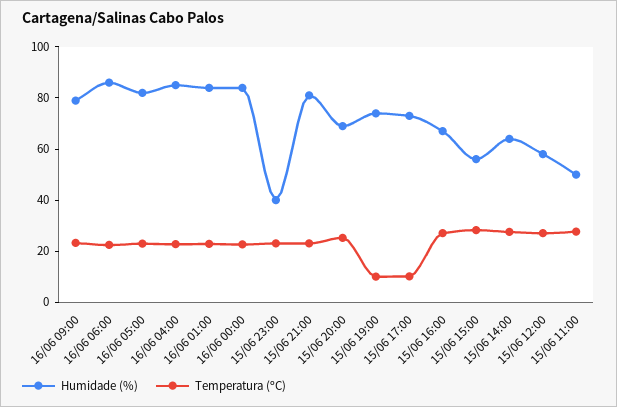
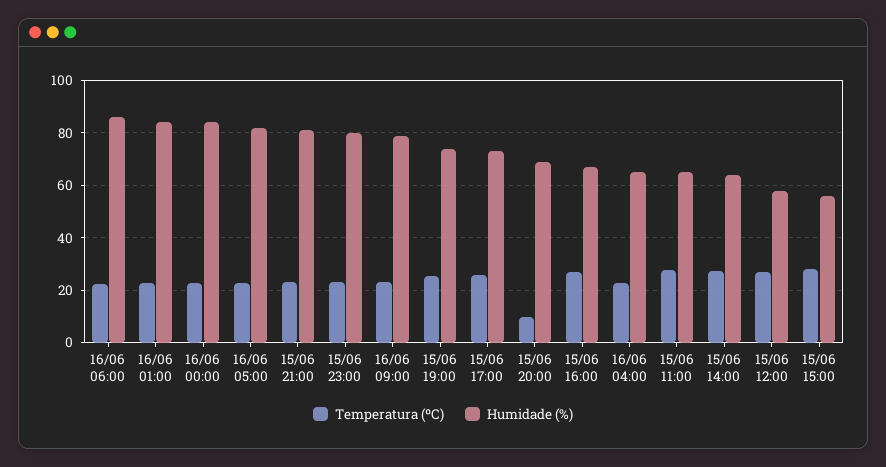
Humidade (%), 16/06 04:00: 85 -> 65
Humidade (%), 15/06 23:00: 40 -> 80
Temperatura (ºC), 15/06 20:00: 25 -> 10
Temperatura (ºC), 15/06 19:00: 10 -> 25
Temperatura (ºC), 15/06 17:00: 10 -> 25
Humidade (%), 15/06 11:00: 50 -> 65

